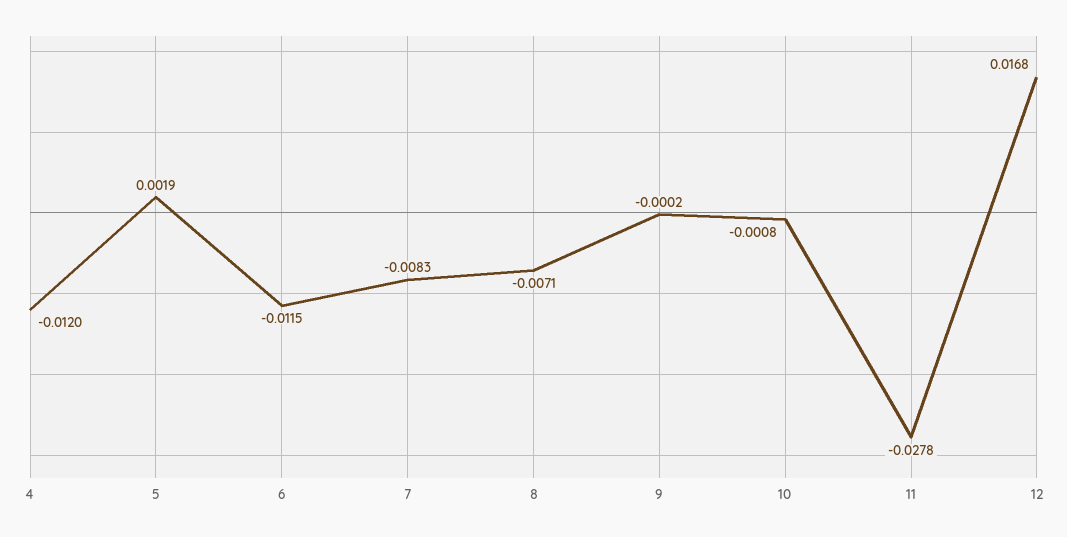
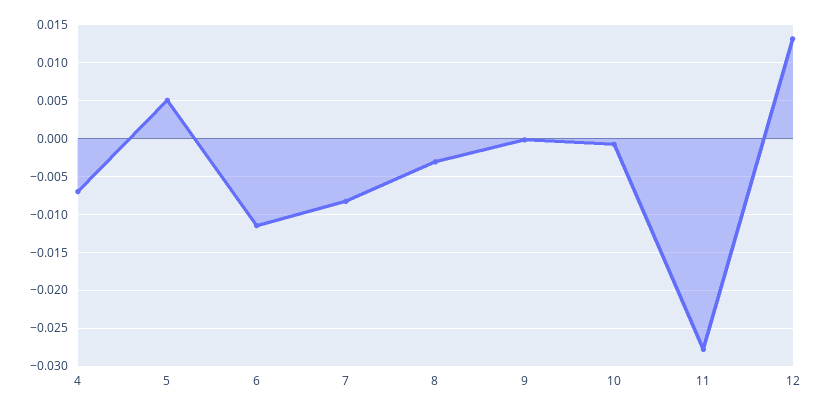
4: -0.012 -> -0.007
5: 0.0019 -> 0.005
8: -0.0071 -> -0.003
12: 0.0168 -> 0.013

